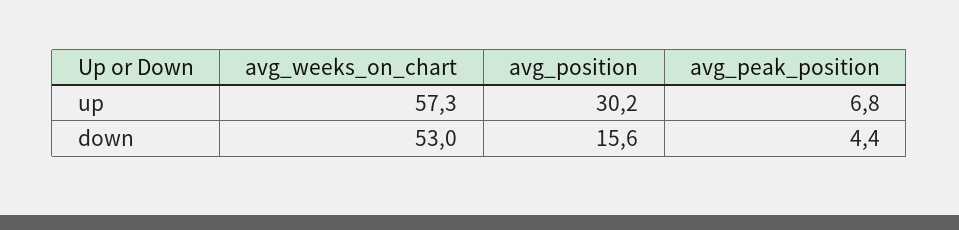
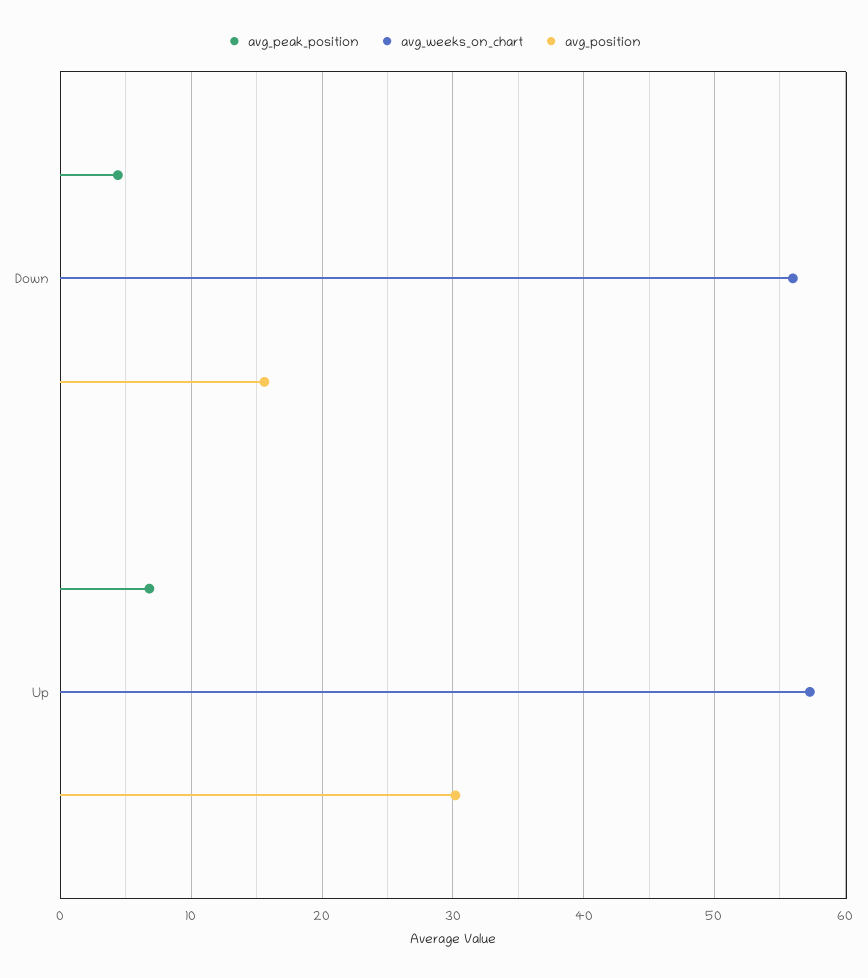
avg_weeks_on_chart, down: 53 -> 56

